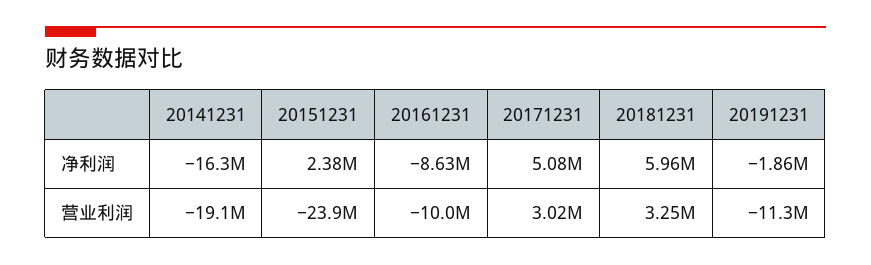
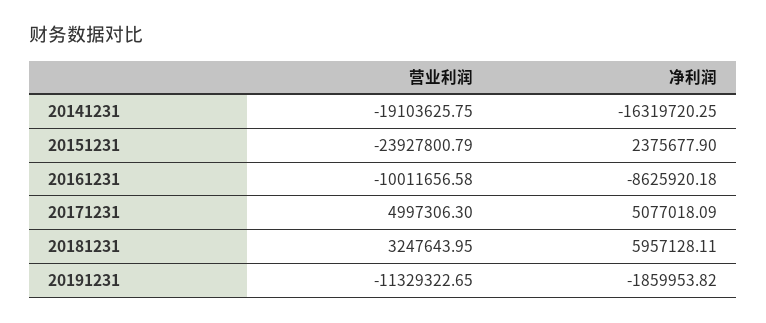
20171231, 营业利润: 3020000 -> 4997306.3

